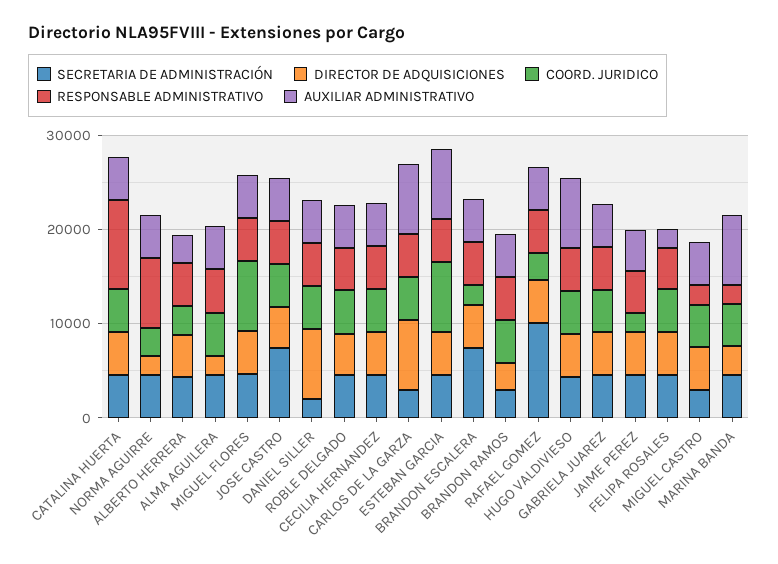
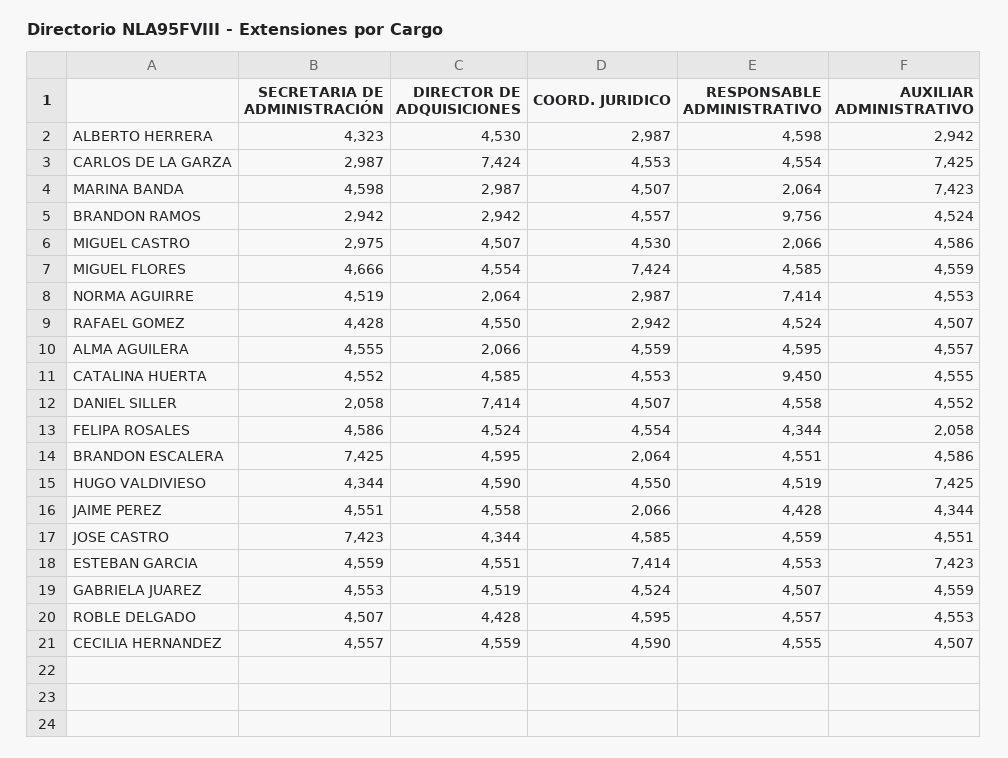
RESPONSABLE ADMINISTRATIVO, BRANDON RAMOS: 4000 -> 9756
SECRETARIA DE ADMINISTRACIÓN, RAFAEL GOMEZ: 10000 -> 4428

